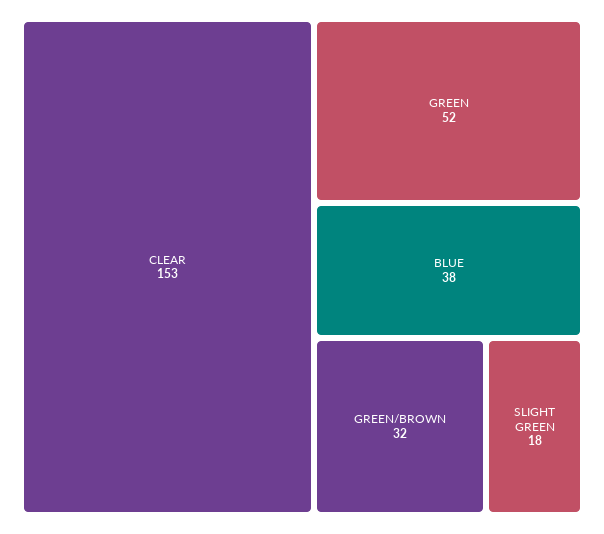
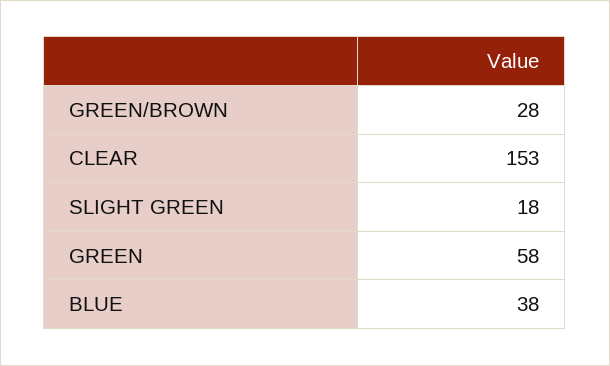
GREEN: 52 -> 58
GREEN/BROWN: 32 -> 28

